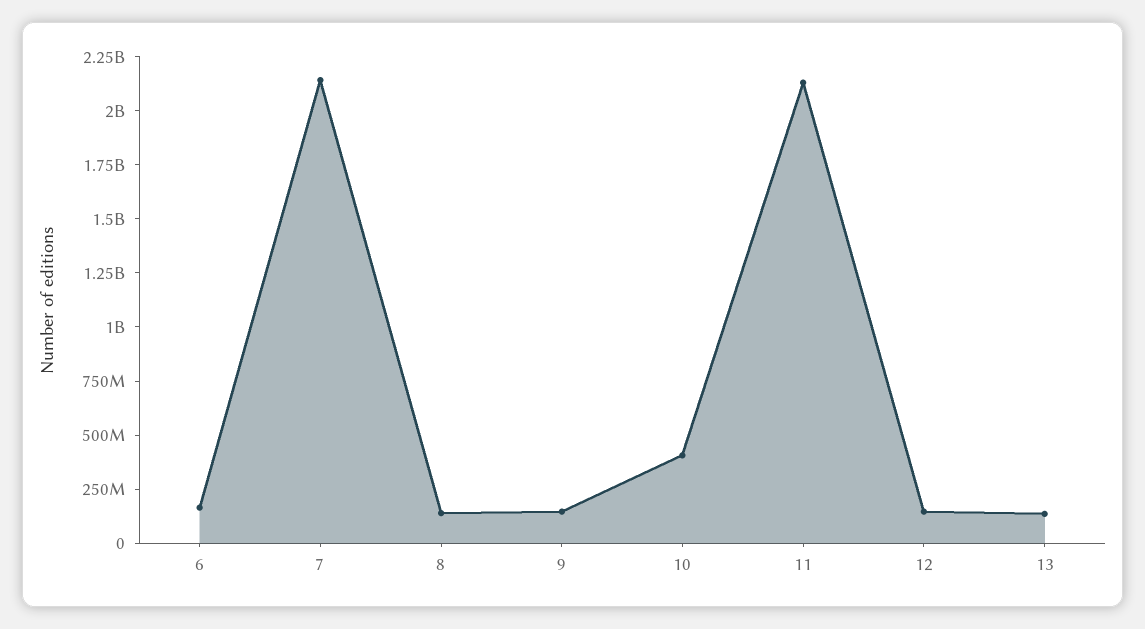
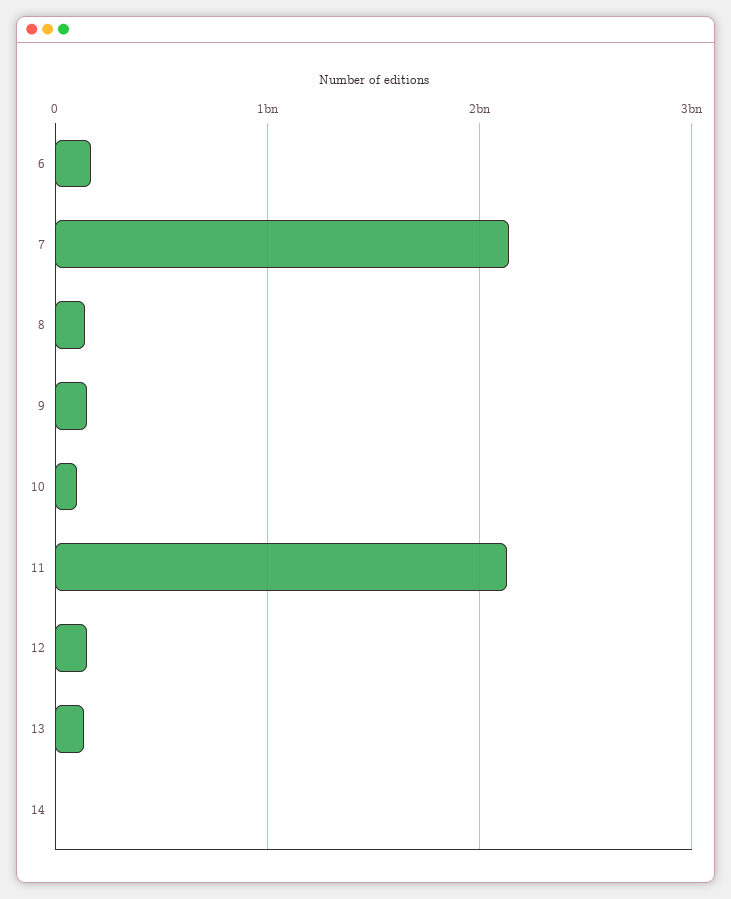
10: 400000000 -> 100000000
14: none -> 0

